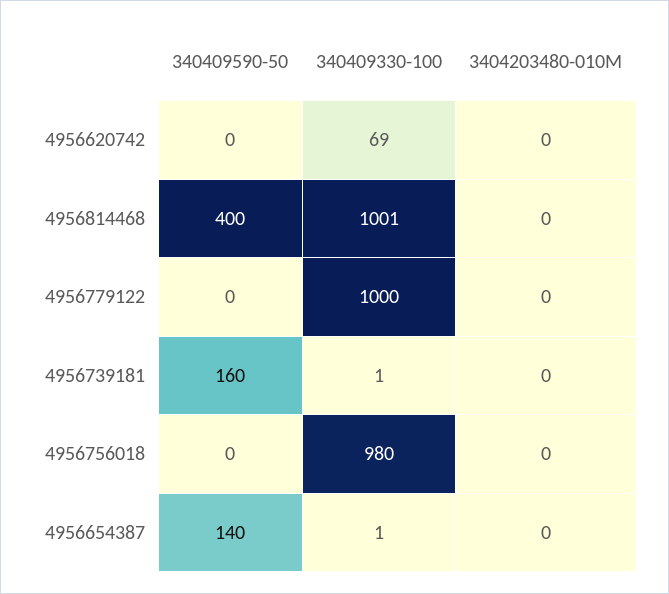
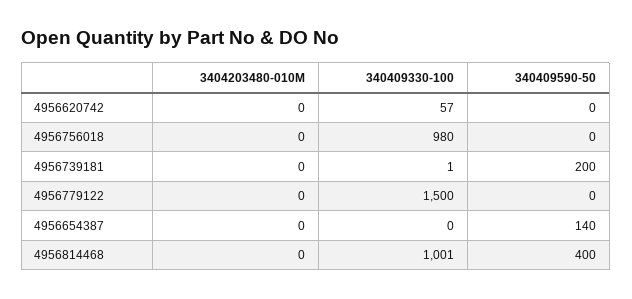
340409330-100, 4956620742: 69 -> 57
340409330-100, 4956779122: 1000 -> 1500
340409590-50, 4956739181: 160 -> 200
340409330-100, 4956654387: 1 -> 0

